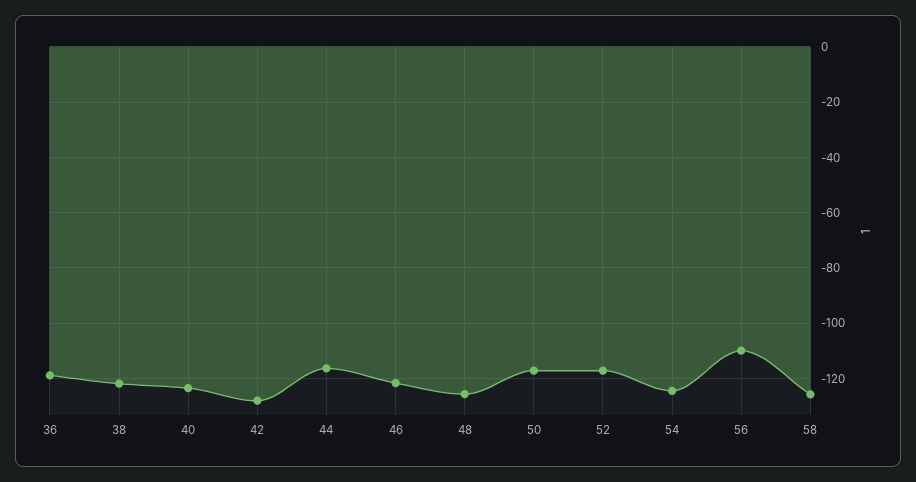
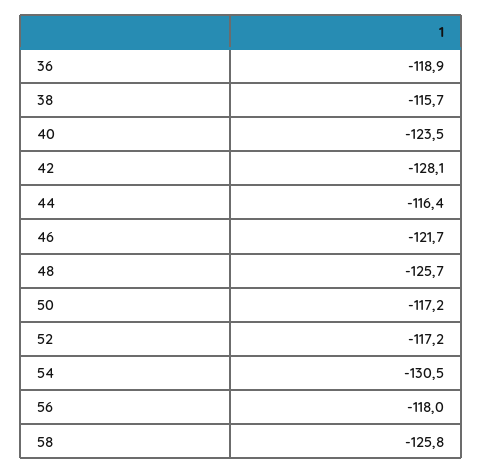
38: -122.5 -> -115.7
54: -125 -> -130.5
56: -110 -> -118

